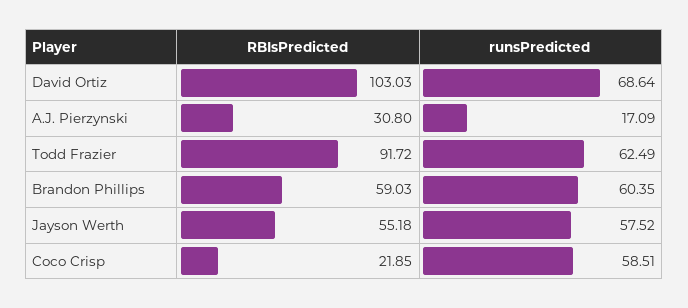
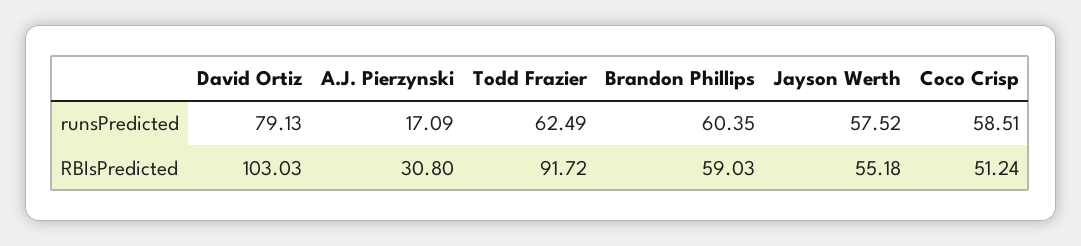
runsPredicted, David Ortiz: 68.64 -> 79.13
RBIsPredicted, Coco Crisp: 21.85 -> 51.24

